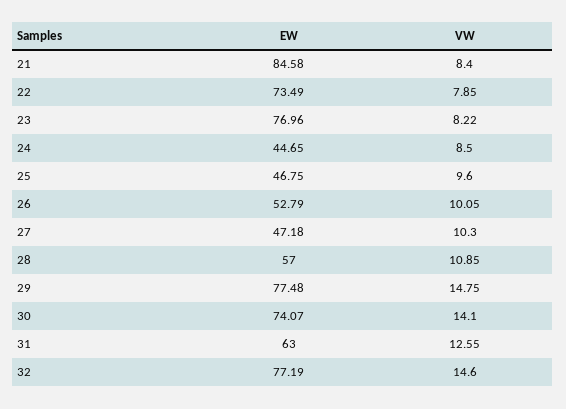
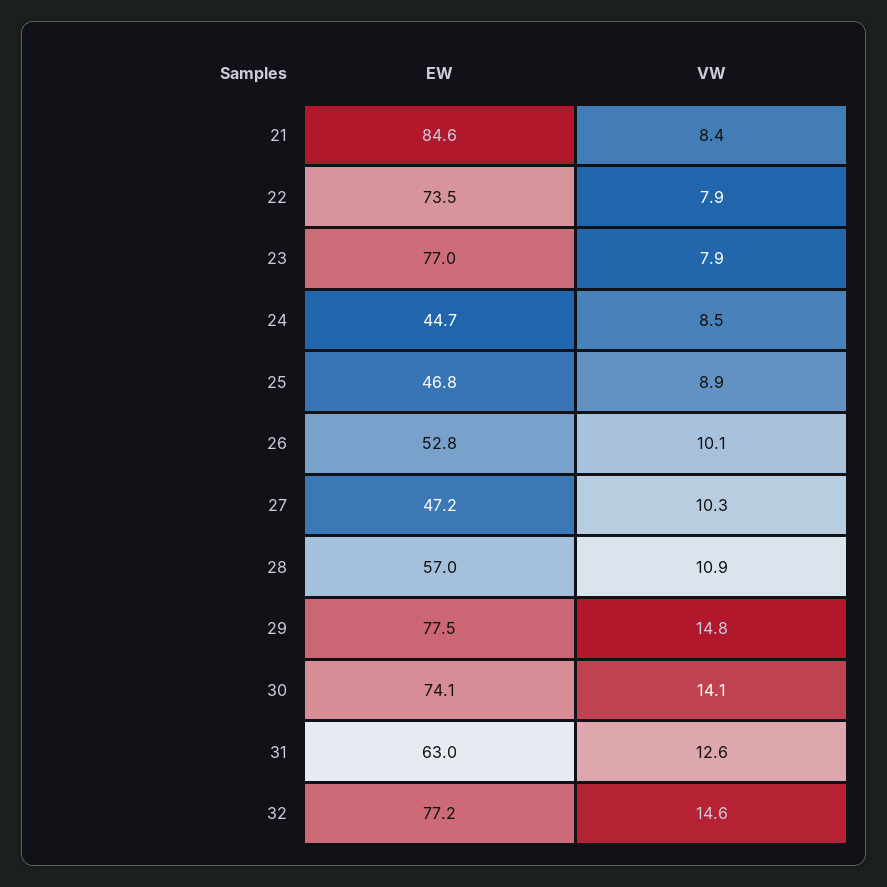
VW, 23: 8.22 -> 7.9
VW, 25: 9.6 -> 8.9

